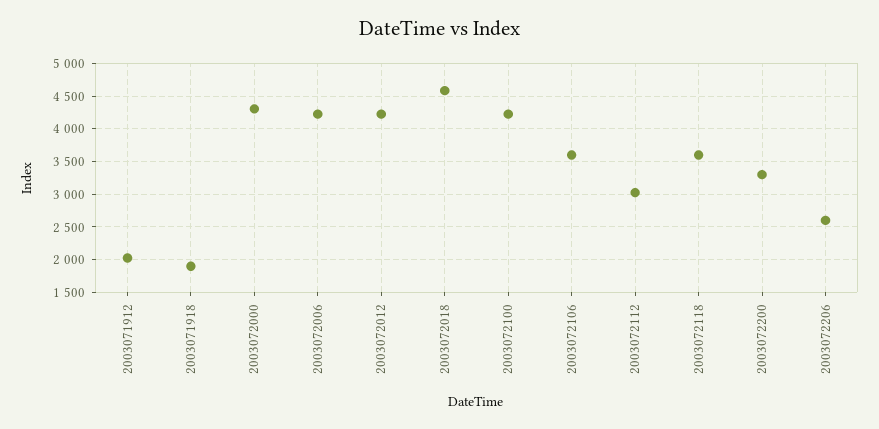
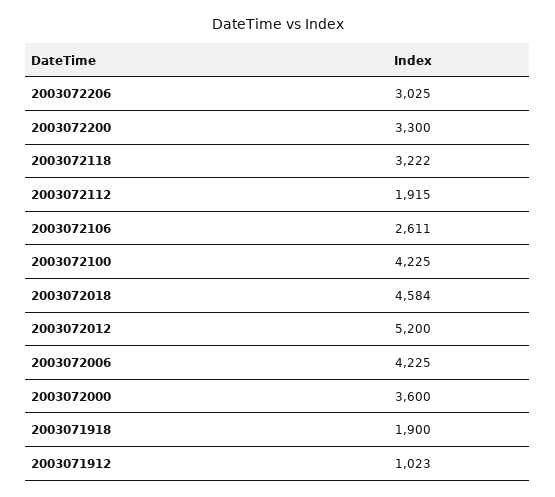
2003071912: 2000 -> 1023
2003072000: 4300 -> 3600
2003072012: 4200 -> 5200
2003072106: 3600 -> 2611
2003072112: 3000 -> 1915
2003072118: 3600 -> 3222
2003072206: 2600 -> 3025

